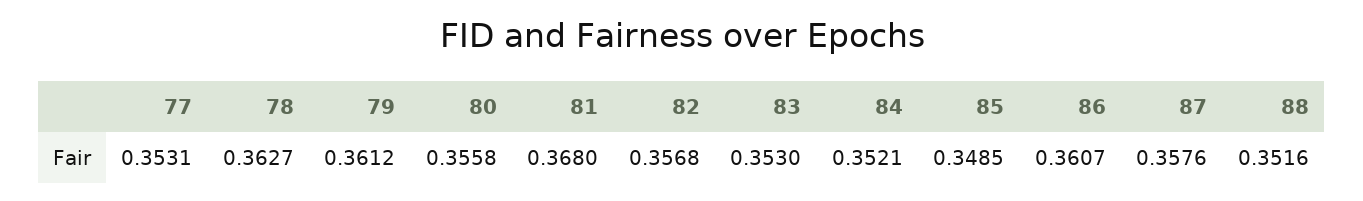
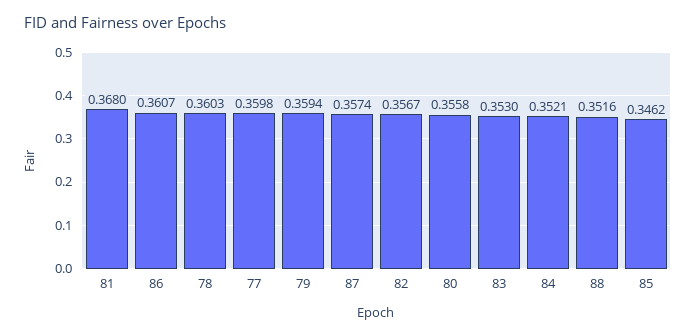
77: 0.3531 -> 0.3598
78: 0.3627 -> 0.3603
79: 0.3612 -> 0.3594
82: 0.3568 -> 0.3567
85: 0.3485 -> 0.3462
87: 0.3576 -> 0.3574

